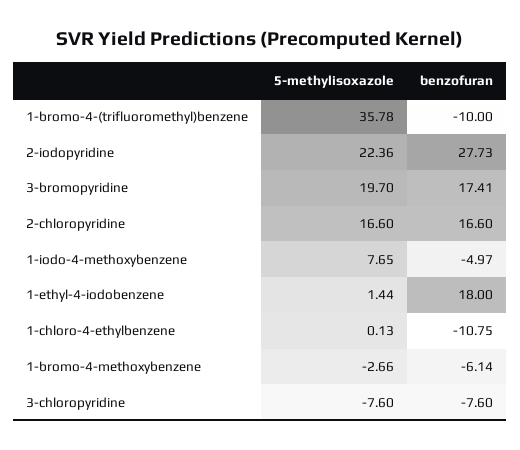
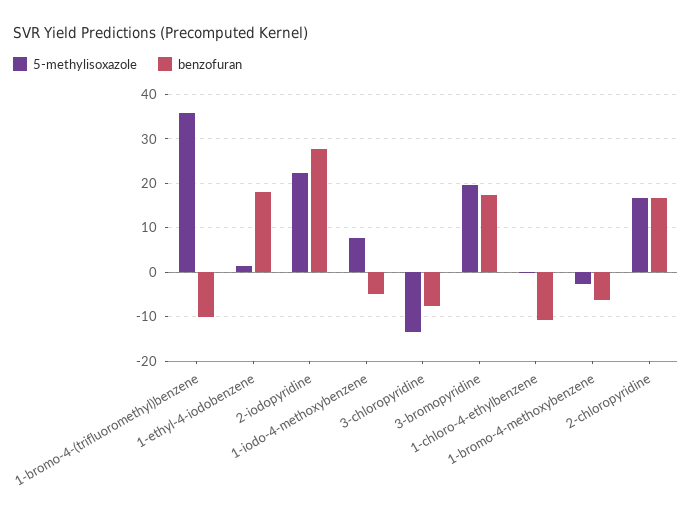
5-methylisoxazole, 3-chloropyridine: -7.6 -> -14

